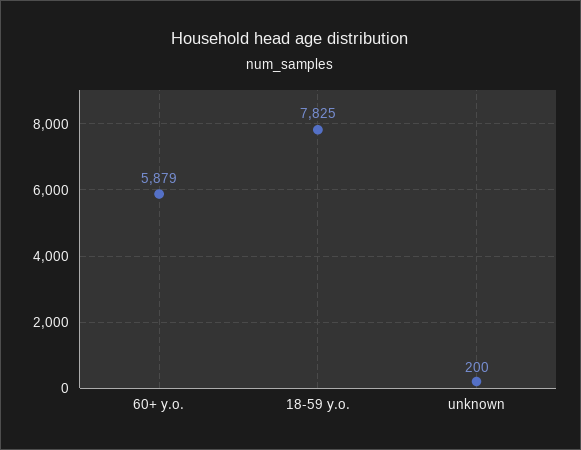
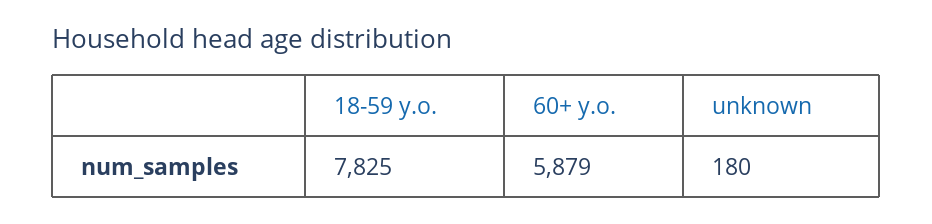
unknown: 200 -> 180

